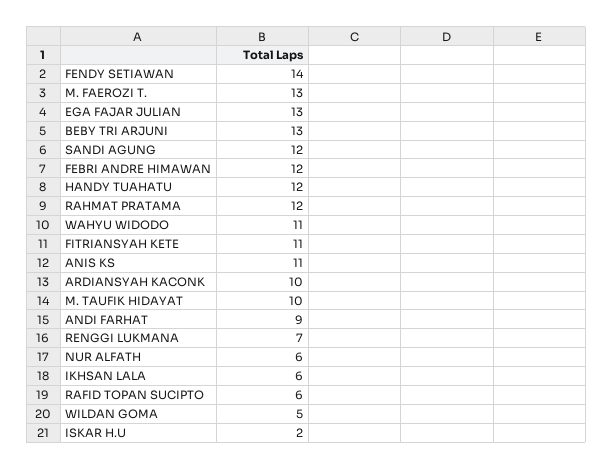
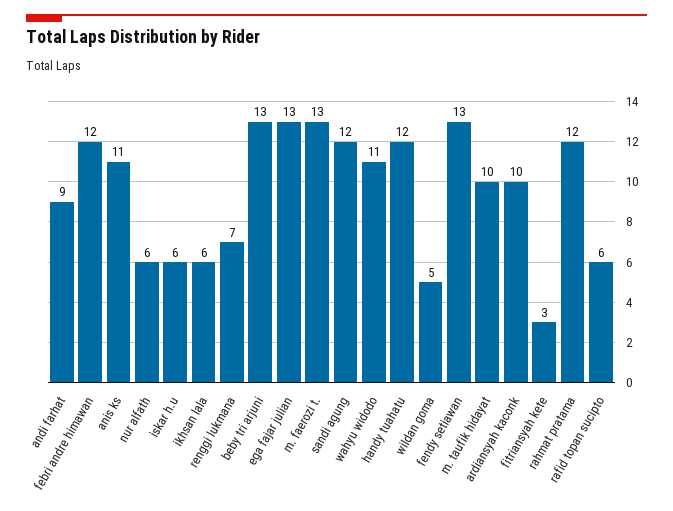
FENDY SETIAWAN: 14 -> 13
FITRIANSYAH KETE: 11 -> 3
ISKAR H.U: 2 -> 6

